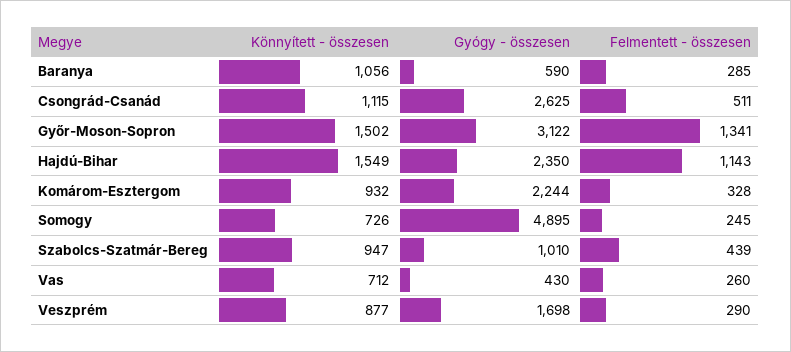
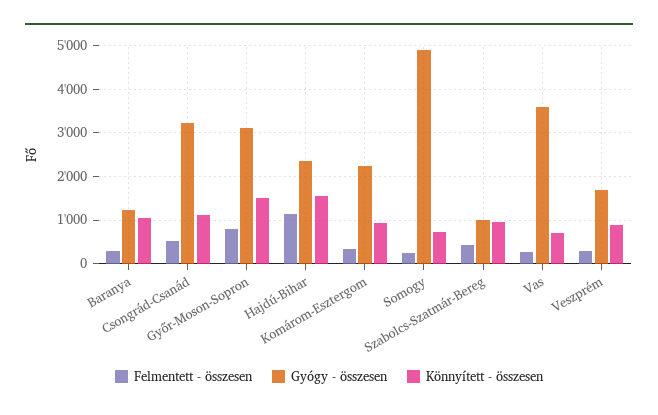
Gyógy - összesen, Baranya: 590 -> 1200
Gyógy - összesen, Csongrád-Csanád: 2625 -> 3200
Felmentett - összesen, Győr-Moson-Sopron: 1341 -> 800
Gyógy - összesen, Vas: 430 -> 3600

